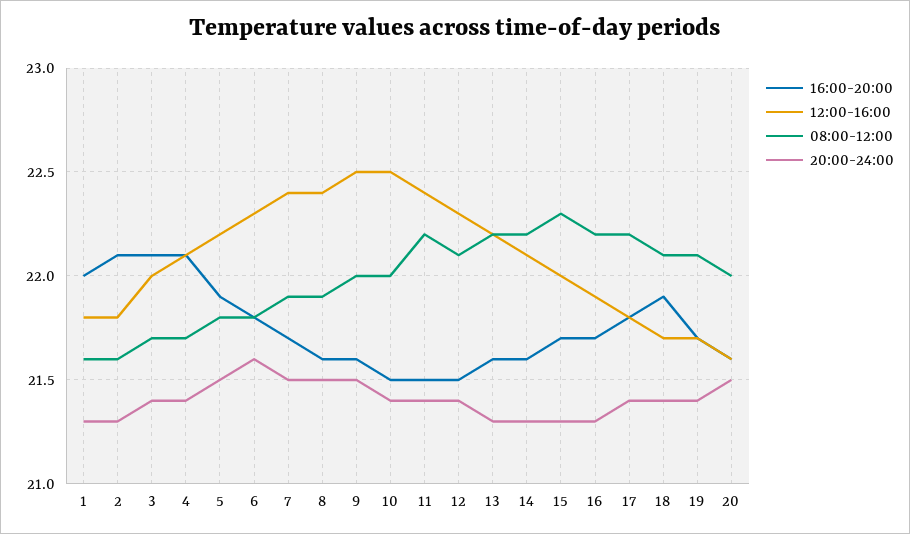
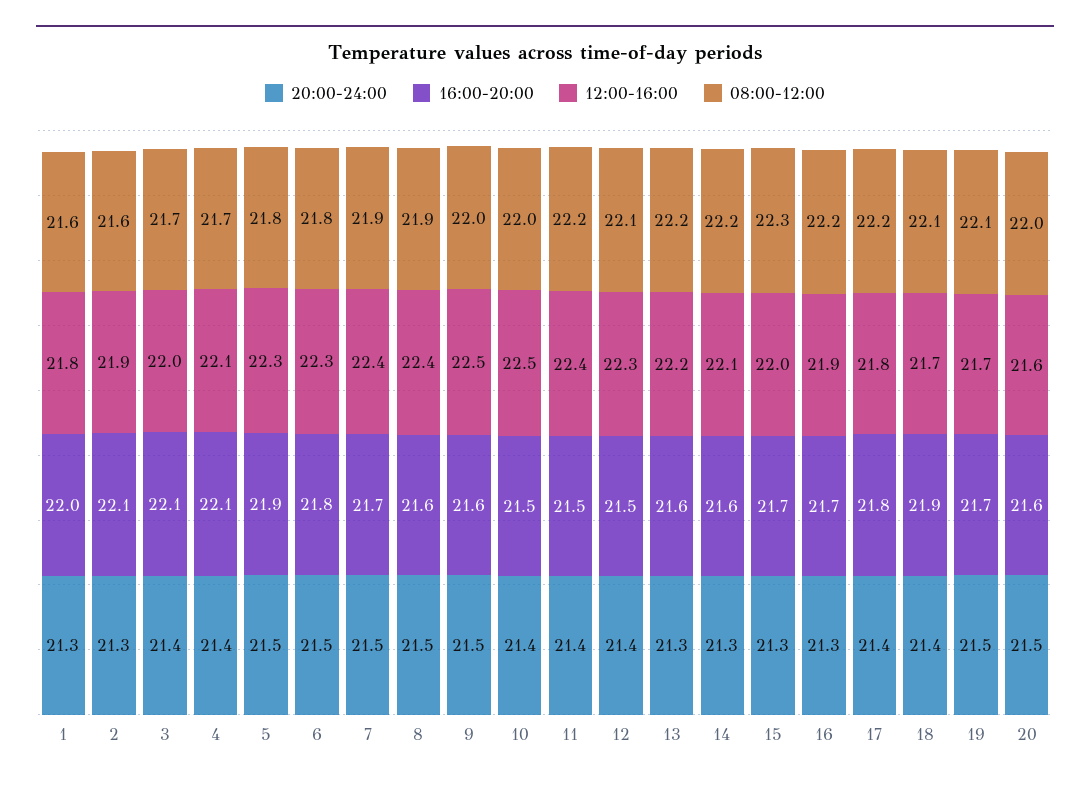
12:00-16:00, 2: 21.8 -> 21.9
12:00-16:00, 5: 22.2 -> 22.3
20:00-24:00, 6: 21.6 -> 21.5
20:00-24:00, 19: 21.4 -> 21.5

